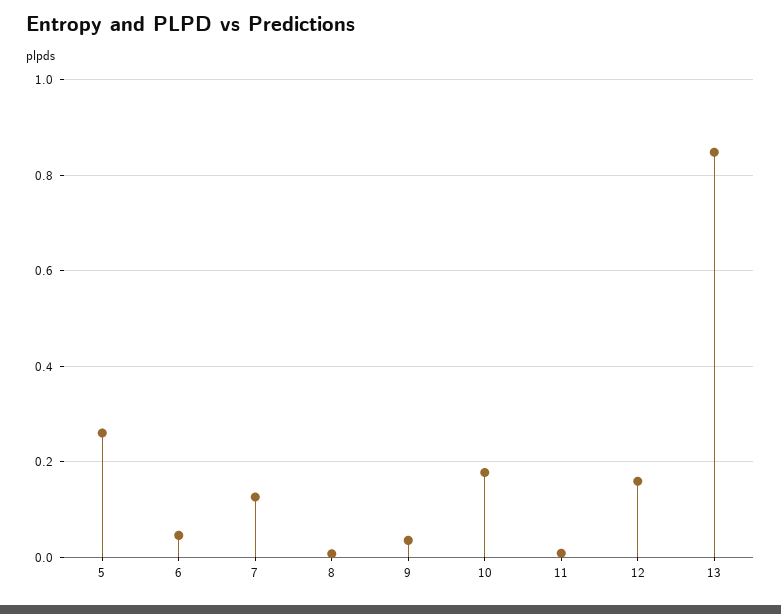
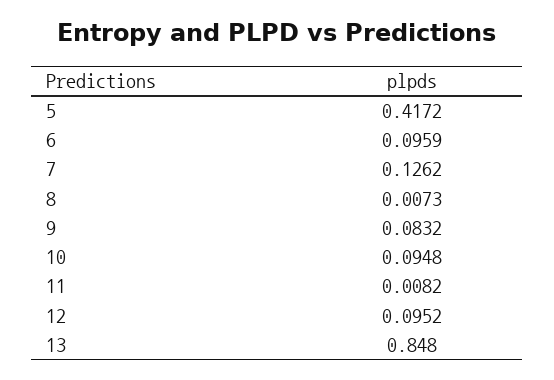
5: 0.26 -> 0.4172
6: 0.04 -> 0.0959
9: 0.04 -> 0.0832
10: 0.18 -> 0.0948
12: 0.16 -> 0.0952

